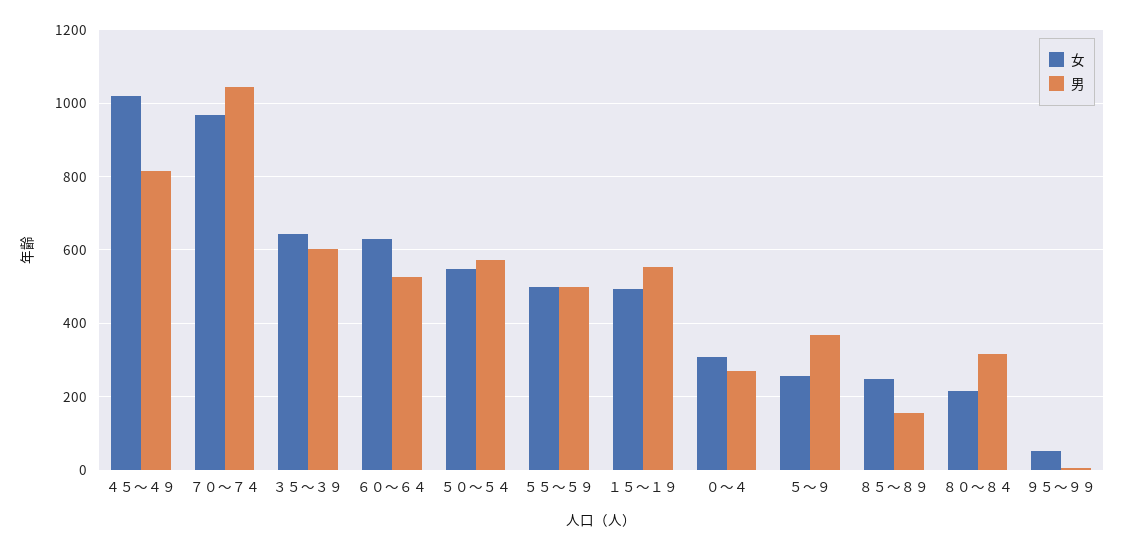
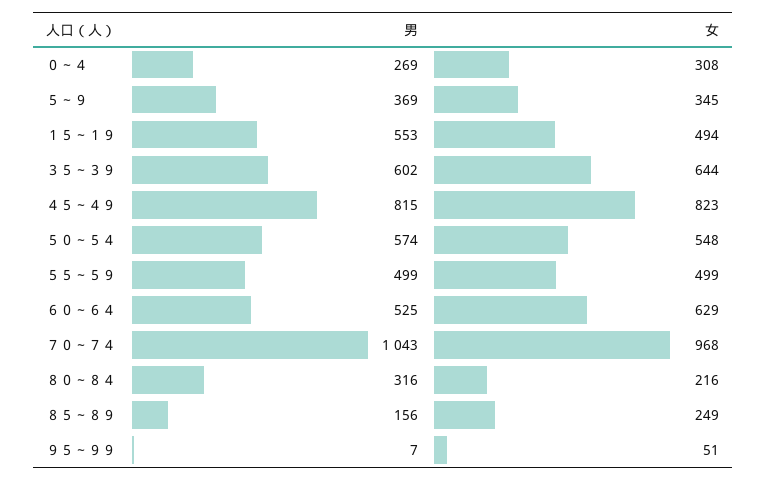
女, ４５～４９: 1020 -> 823
女, ５～９: 260 -> 345

